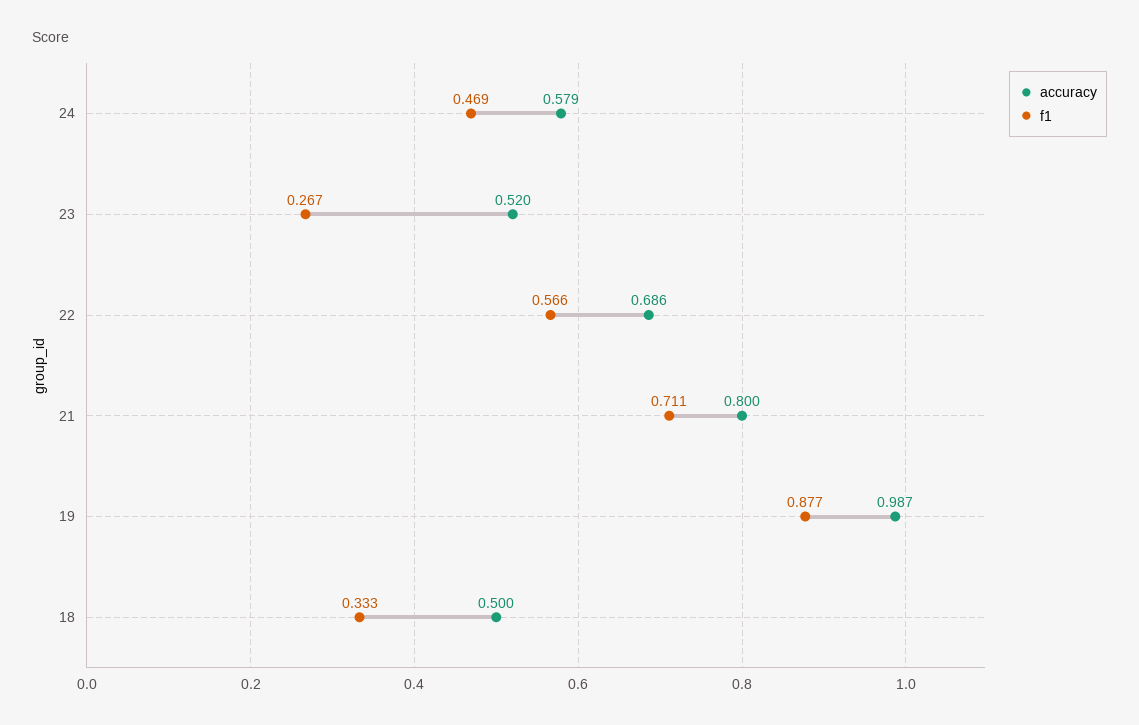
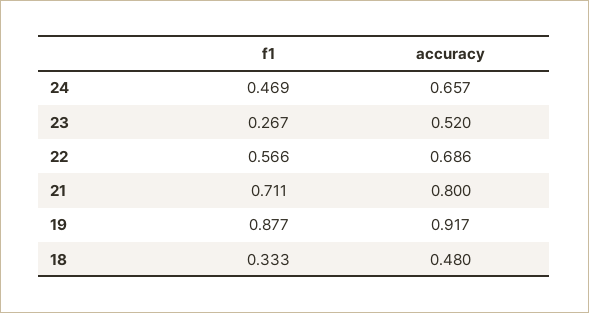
accuracy, 24: 0.579 -> 0.657
accuracy, 19: 0.987 -> 0.917
accuracy, 18: 0.5 -> 0.48

